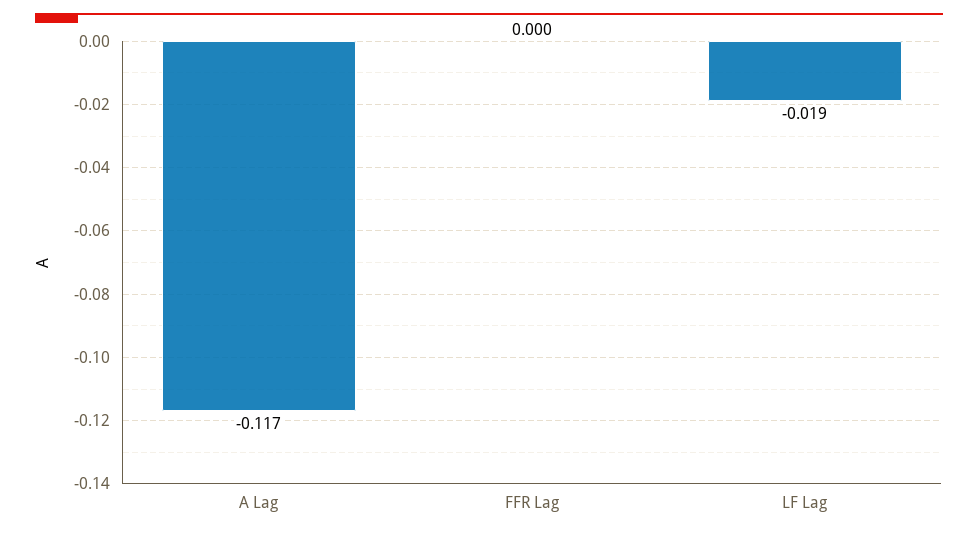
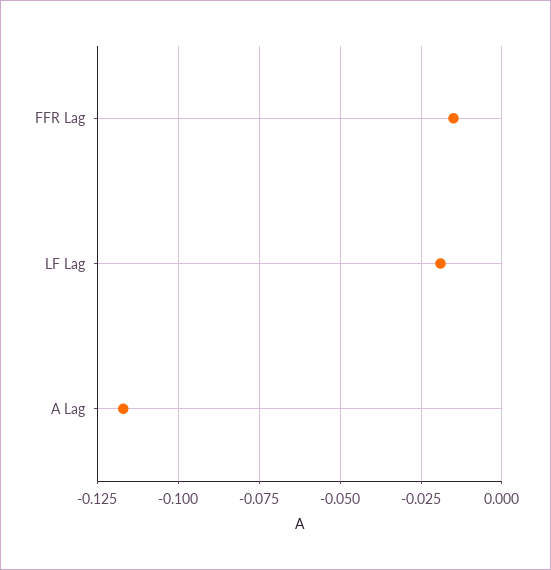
FFR Lag: 0 -> -0.015

